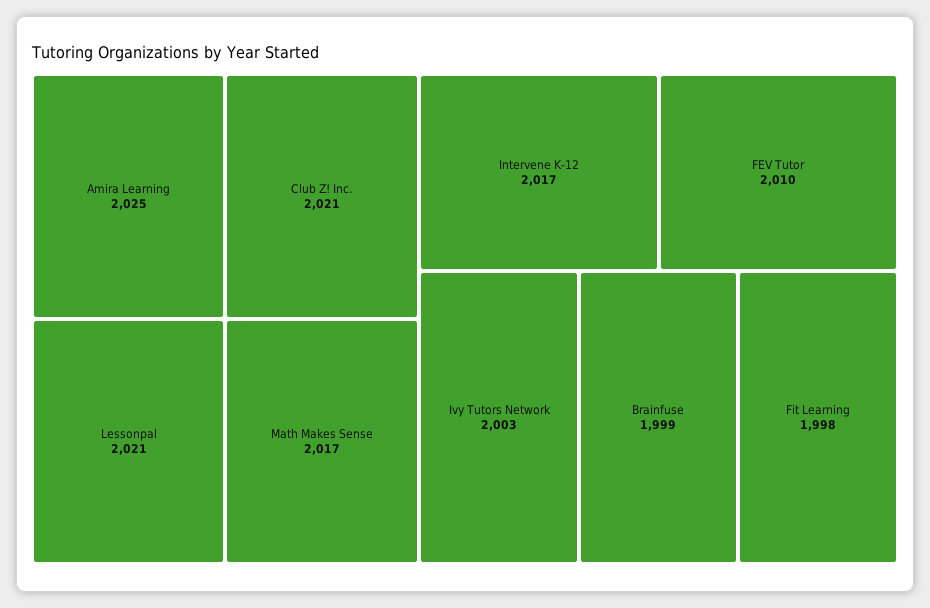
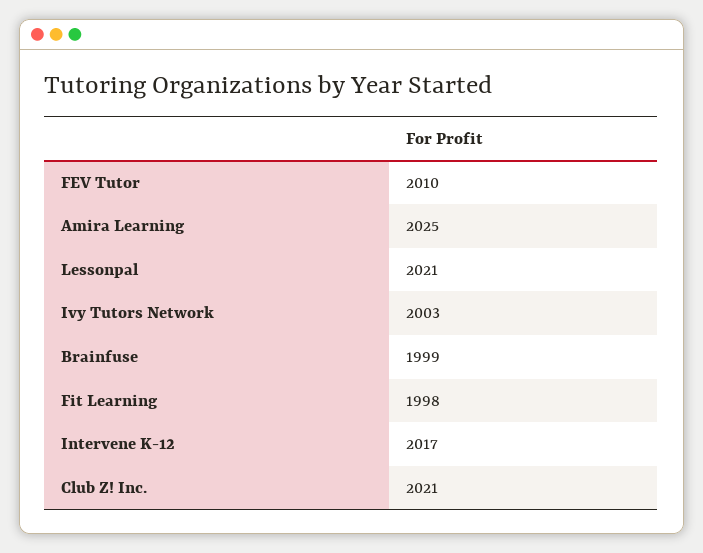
Math Makes Sense: 2017 -> none

